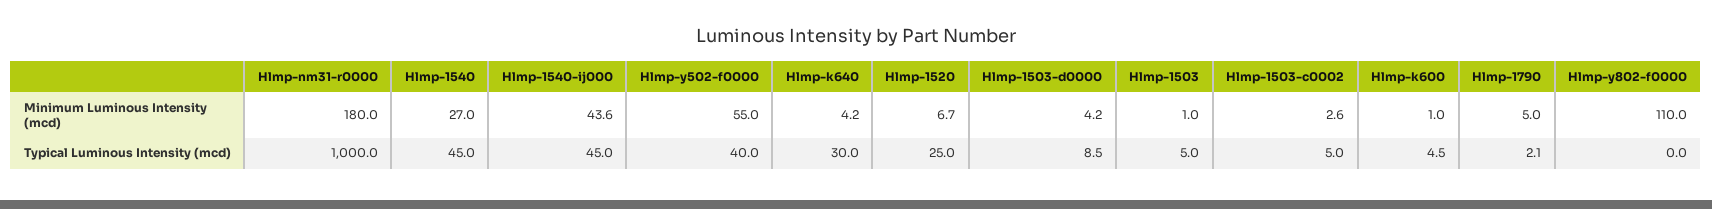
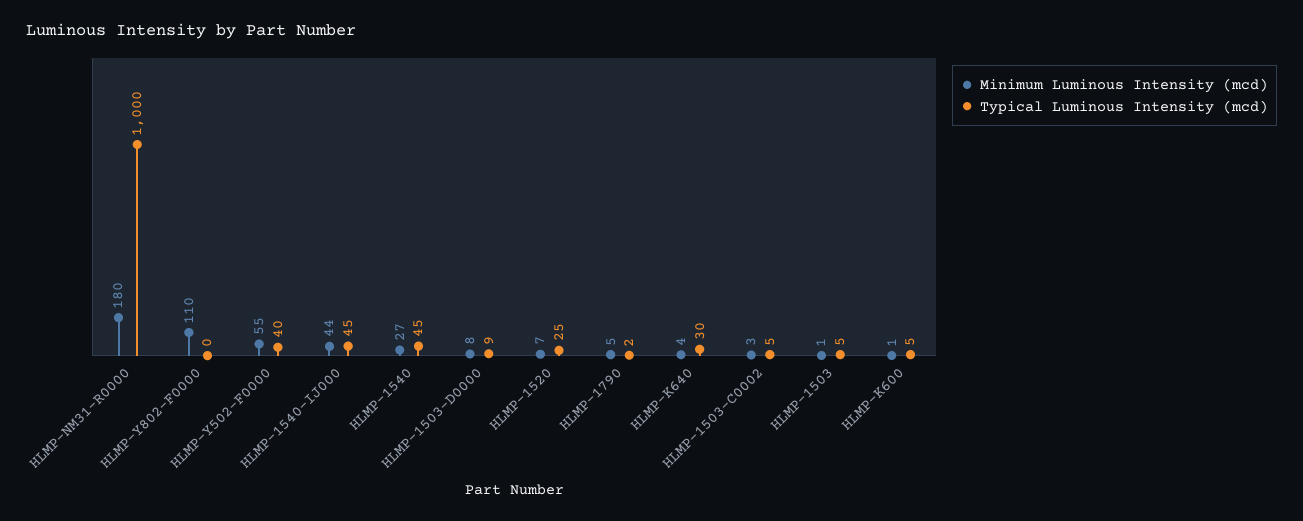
Minimum Luminous Intensity (mcd), Hlmp-1503-d0000: 4.2 -> 8

